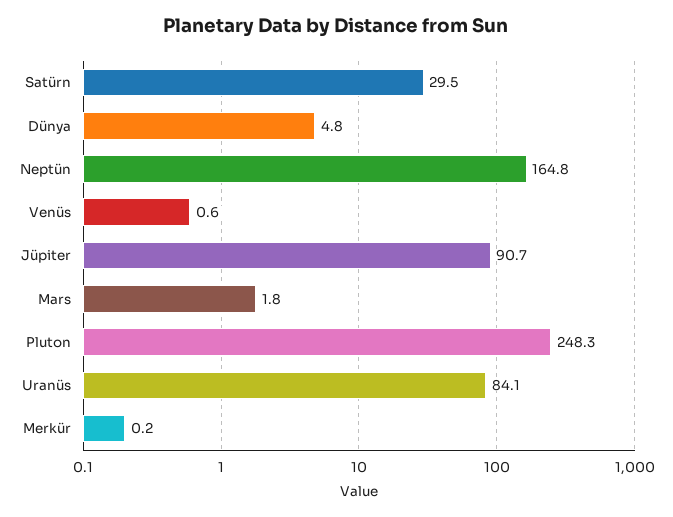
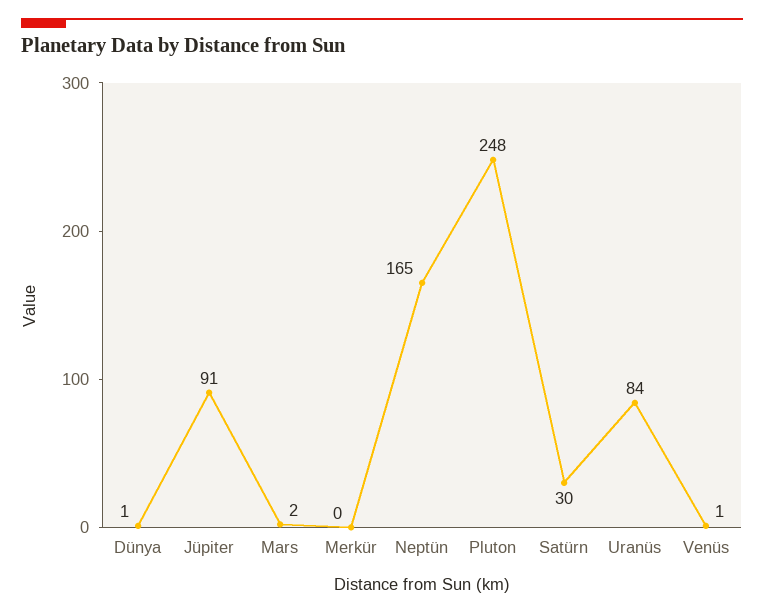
Dünya: 4.8 -> 1

